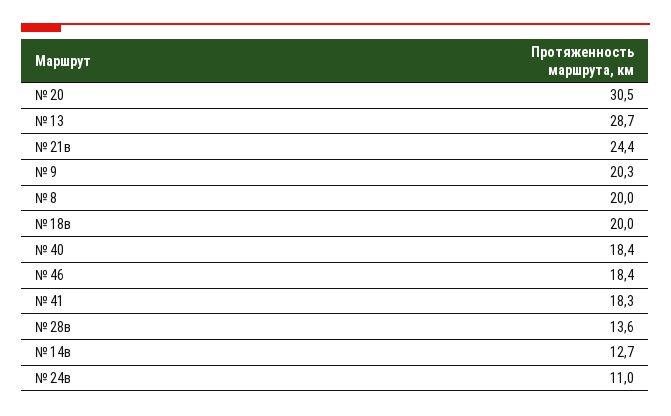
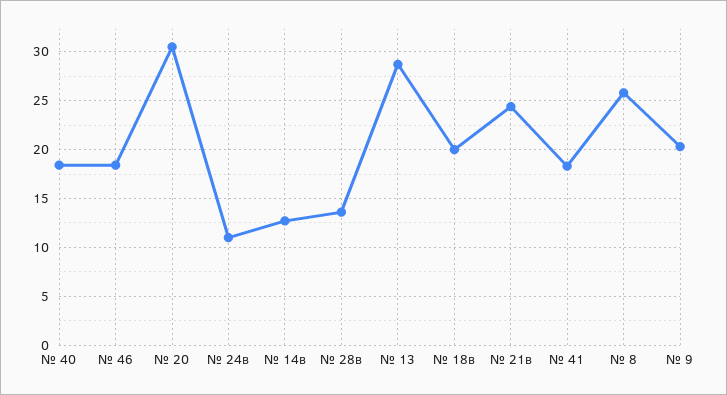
№ 8: 20 -> 26

